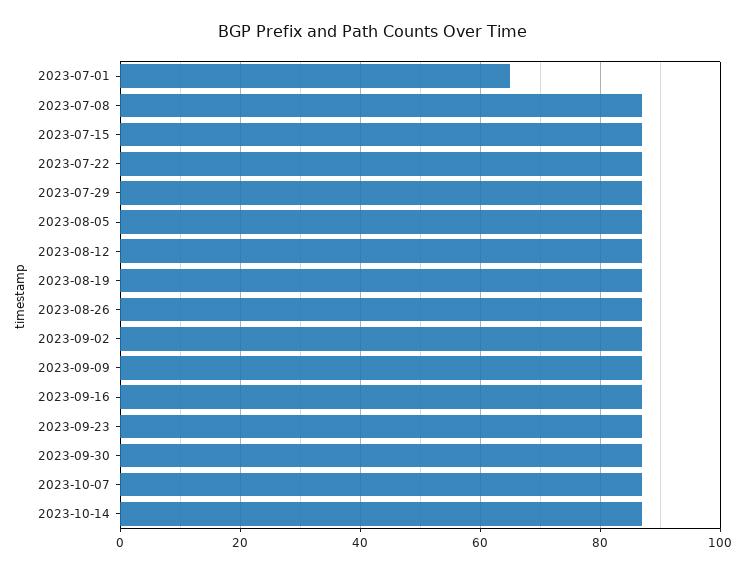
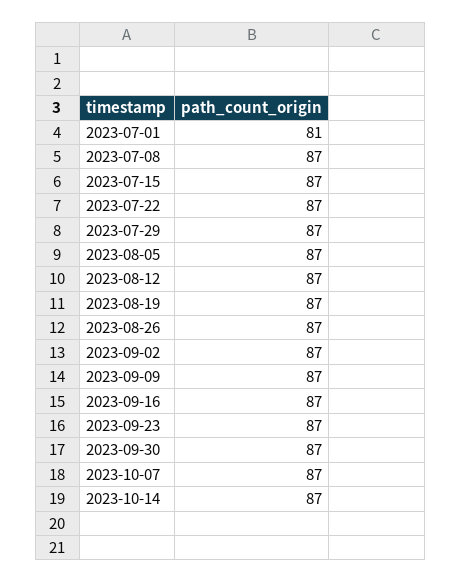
2023-07-01: 65 -> 81

